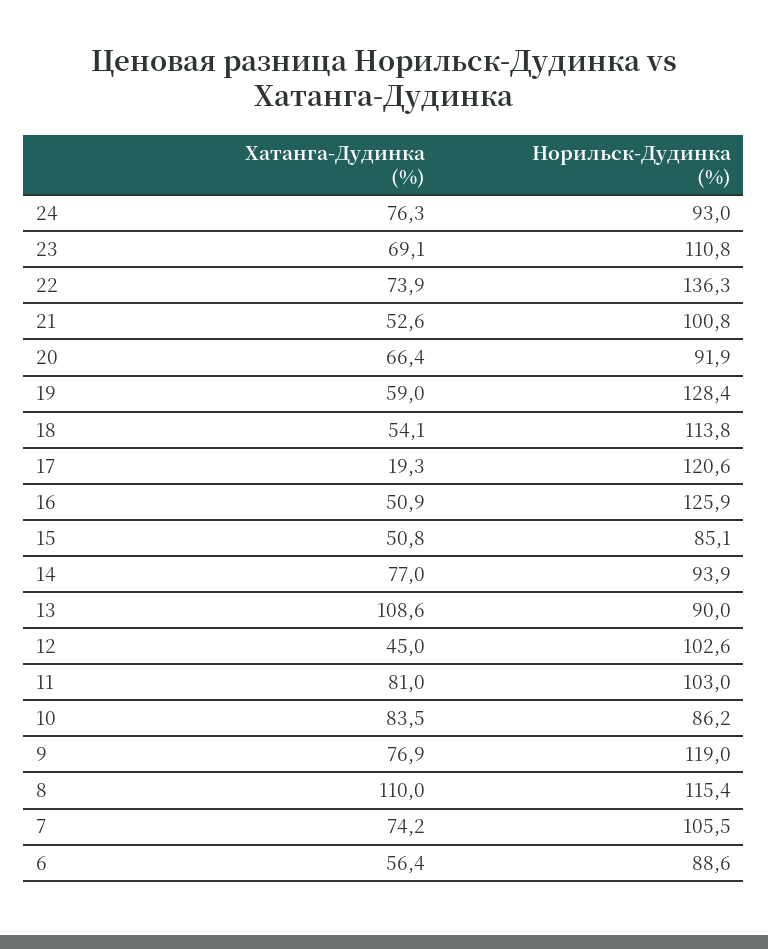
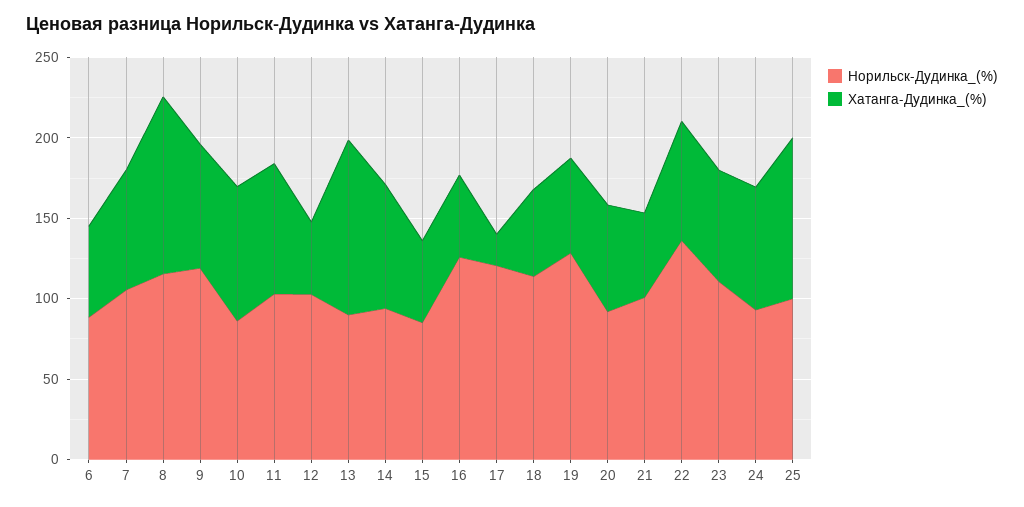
Норильск-Дудинка (%), 25: none -> 100
Хатанга-Дудинка (%), 25: none -> 100

